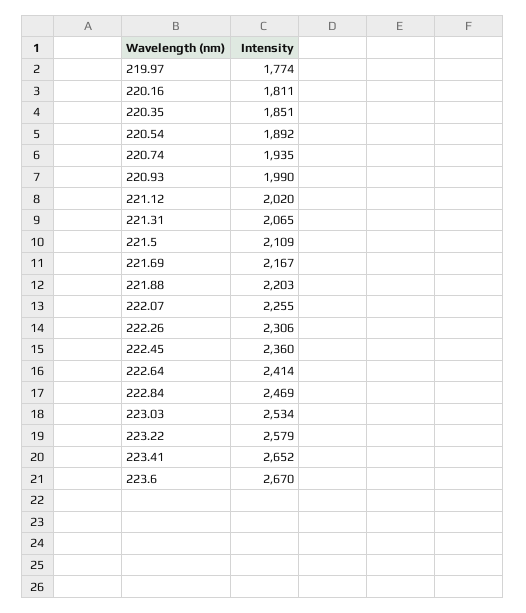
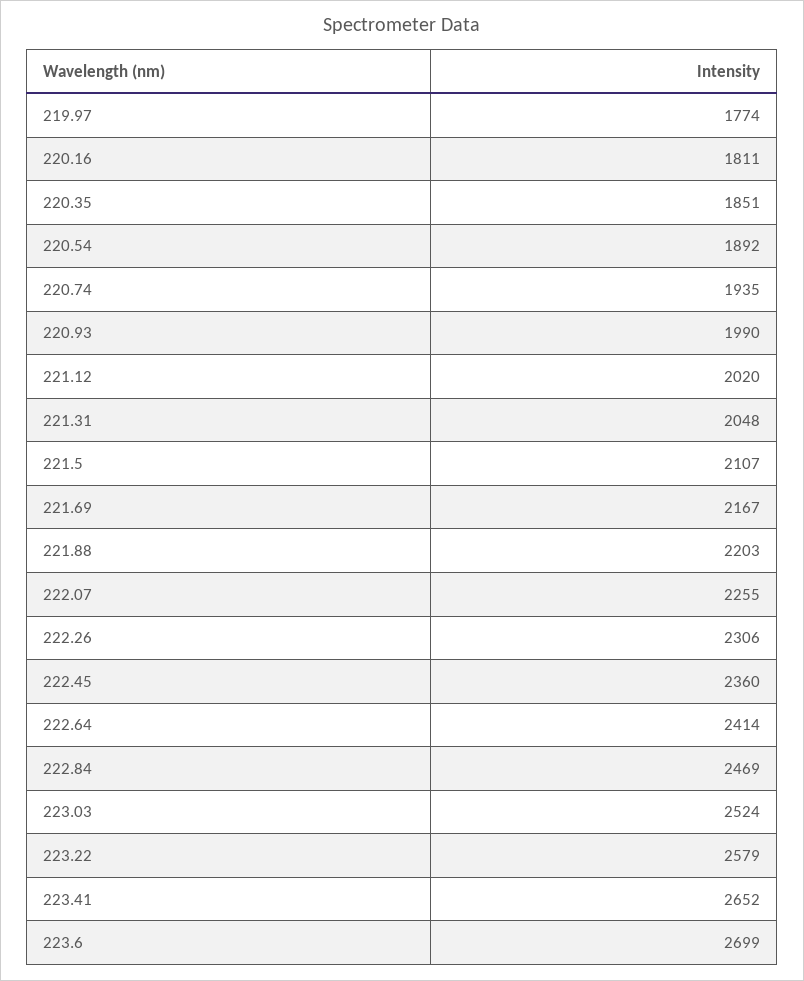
221.31: 2065 -> 2048
221.5: 2109 -> 2107
223.03: 2534 -> 2524
223.6: 2670 -> 2699

